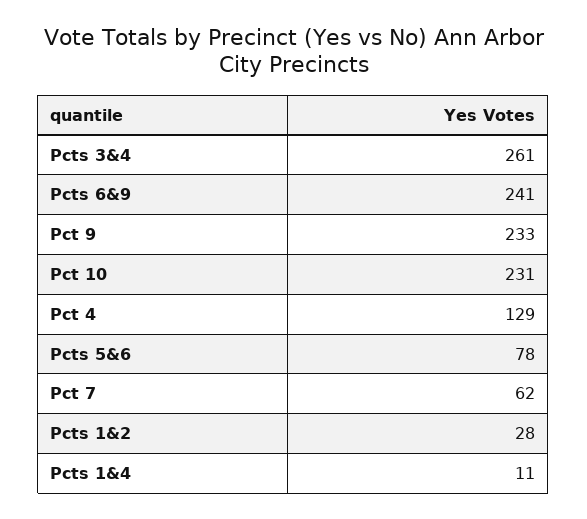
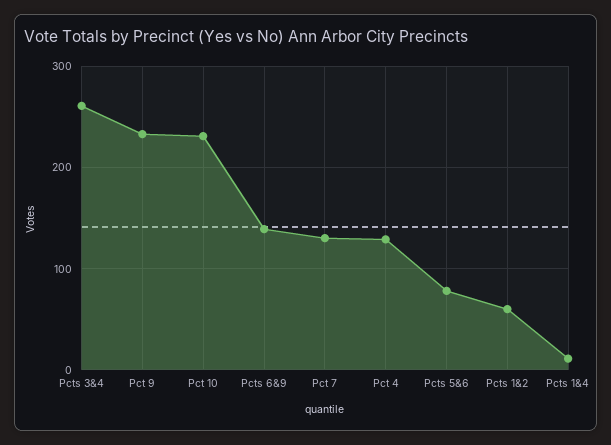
Pcts 6&9: 241 -> 140
Pct 7: 62 -> 130
Pcts 1&2: 28 -> 60

